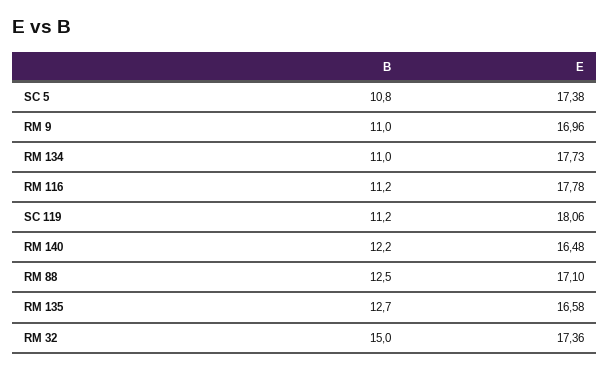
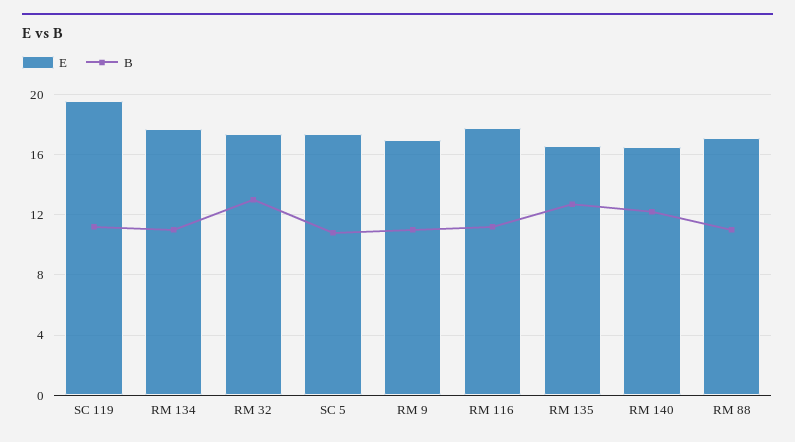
E, SC 119: 18.06 -> 19.5
B, RM 88: 12.5 -> 11
B, RM 32: 15 -> 13

